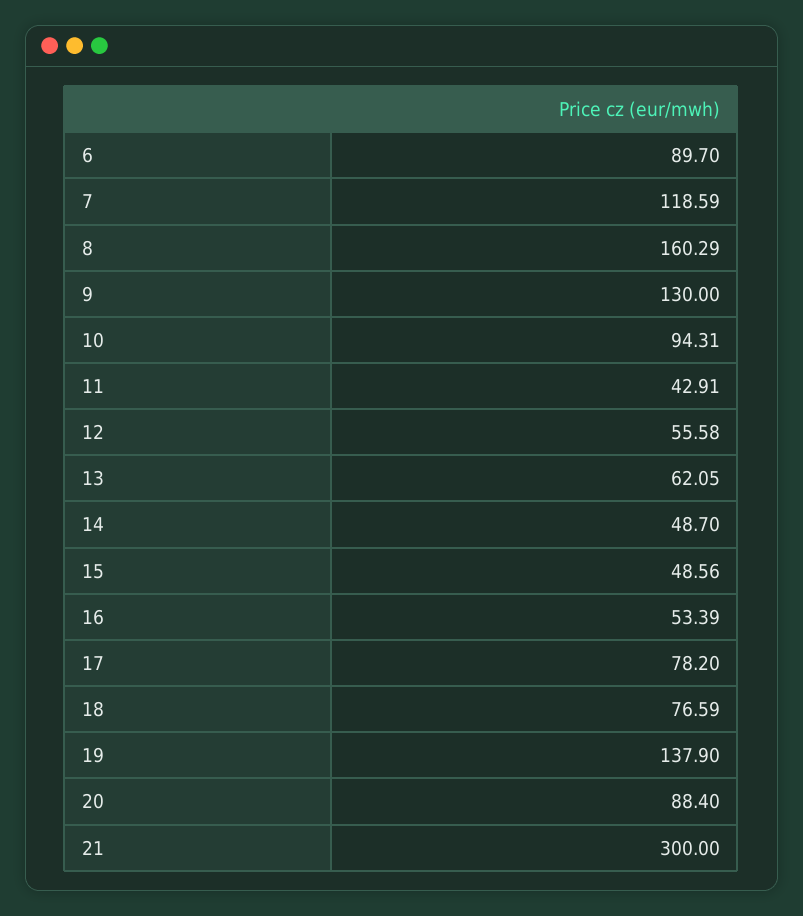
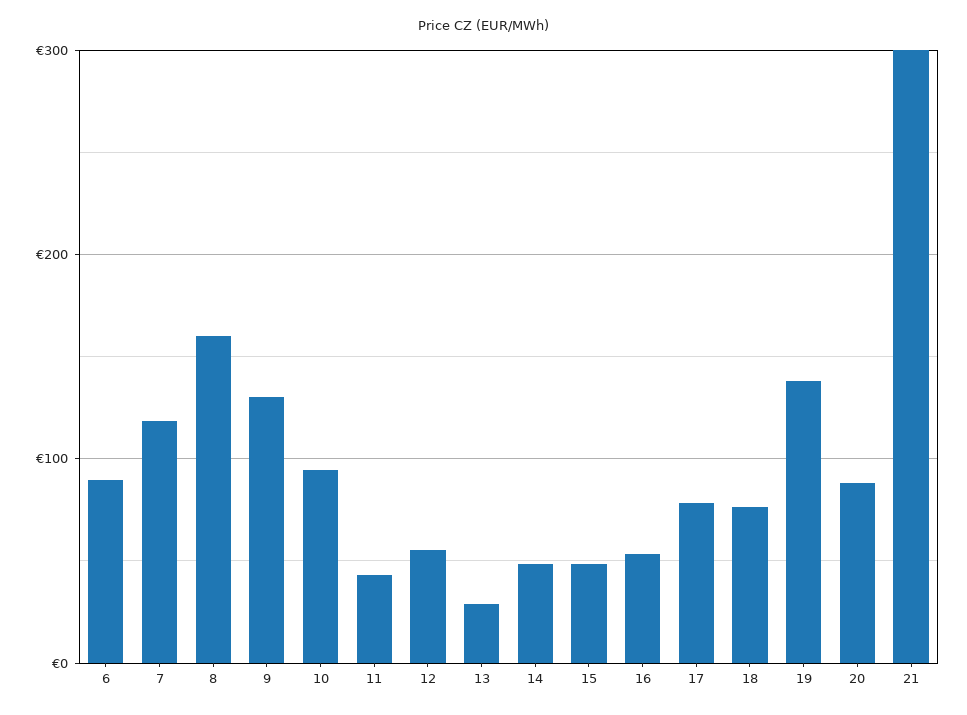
13: 62.05 -> 30

